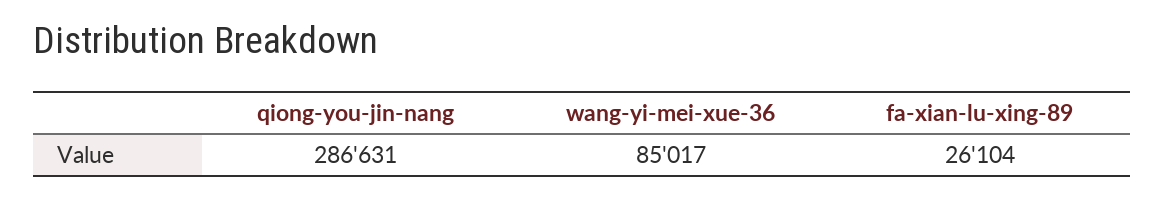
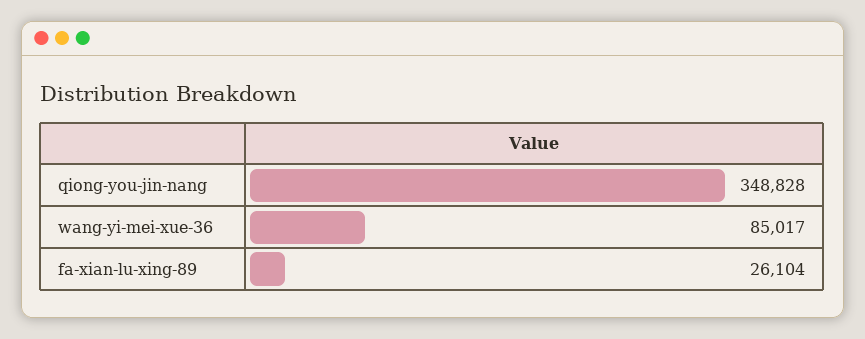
qiong-you-jin-nang: 286631 -> 348828

